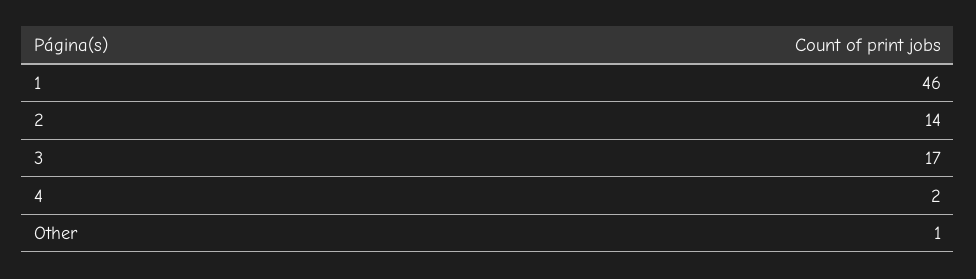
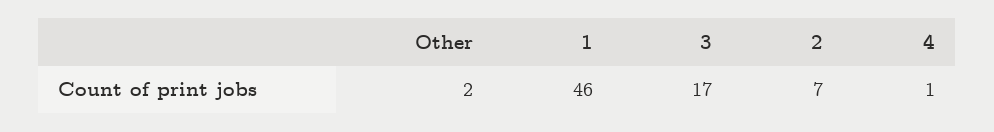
2: 14 -> 7
4: 2 -> 1
Other: 1 -> 2

